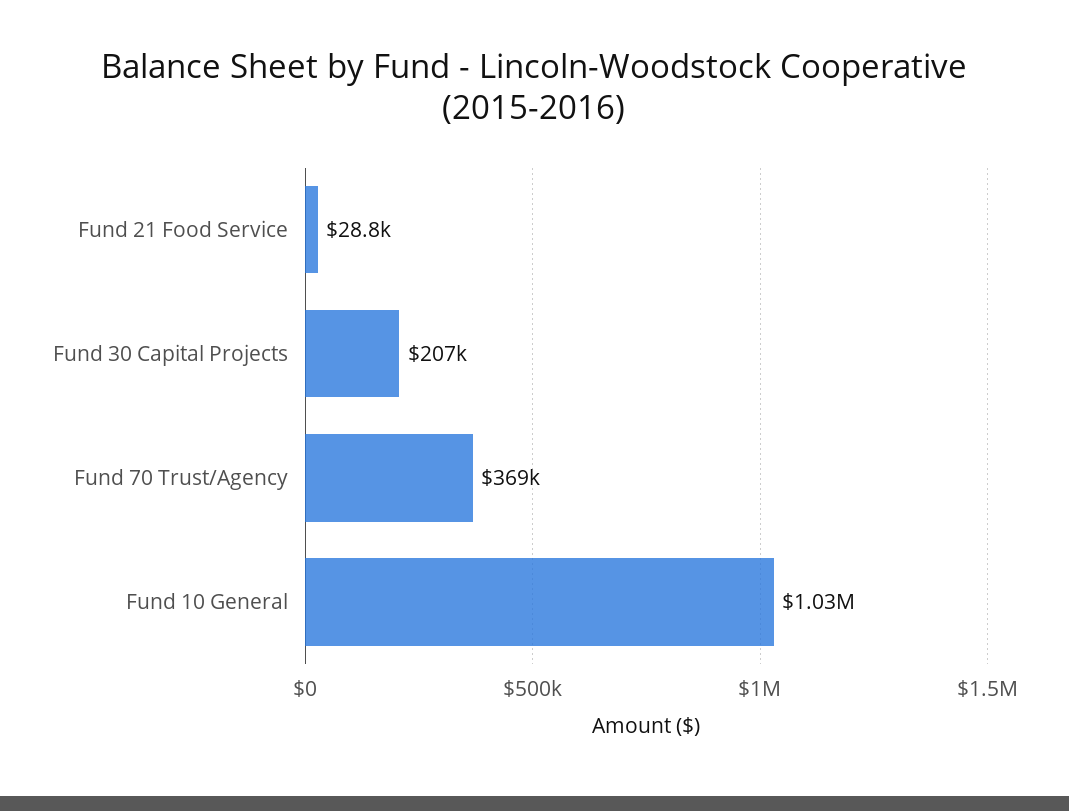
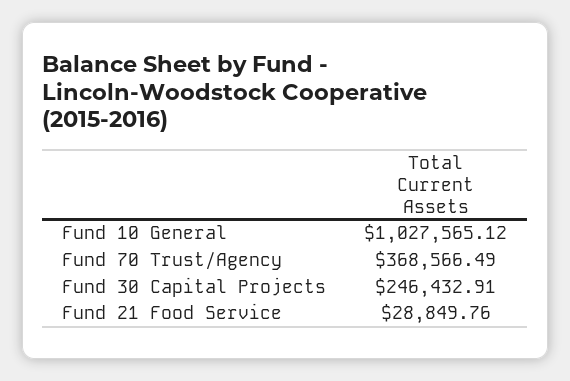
Fund 30 Capital Projects: 207000 -> 246432.91

